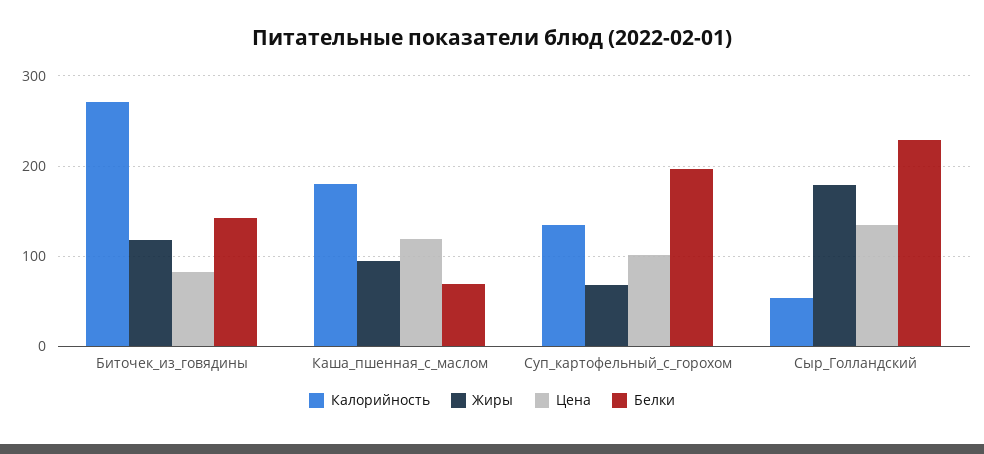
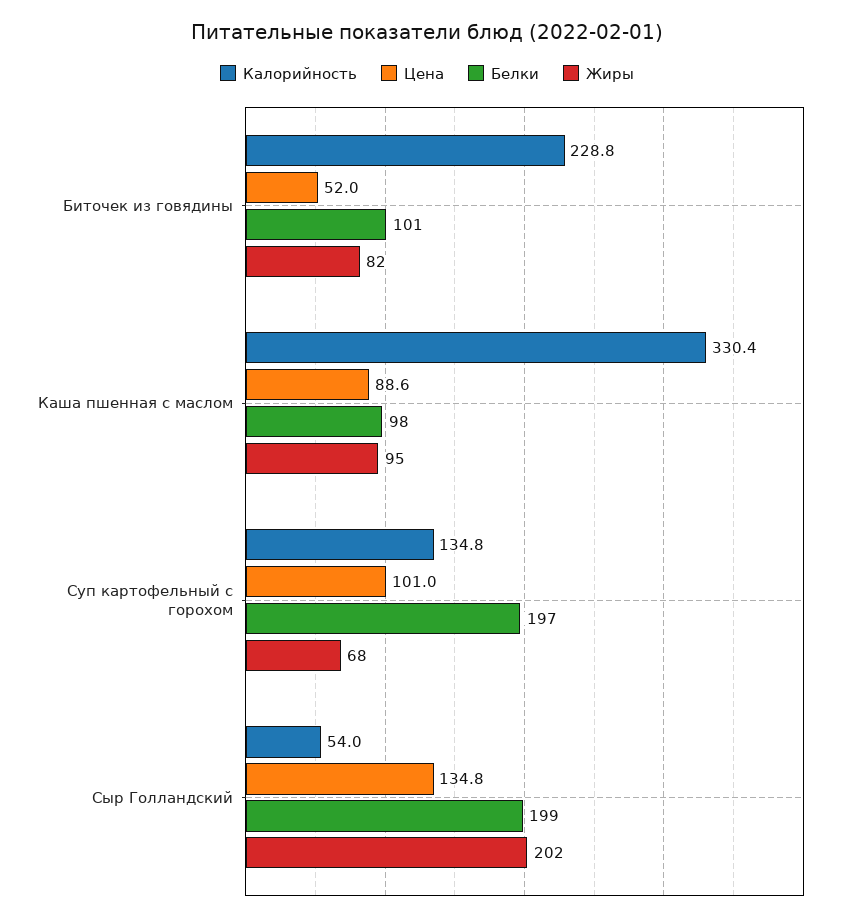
Калорийность, Биточек_из_говядины: 270 -> 228.8
Жиры, Биточек_из_говядины: 120 -> 82
Цена, Биточек_из_говядины: 80 -> 52
Белки, Биточек_из_говядины: 140 -> 101
Калорийность, Каша_пшенная_с_маслом: 180 -> 330.4
Цена, Каша_пшенная_с_маслом: 120 -> 88.6
Белки, Каша_пшенная_с_маслом: 70 -> 98
Жиры, Сыр_Голландский: 180 -> 202
Белки, Сыр_Голландский: 230 -> 199

